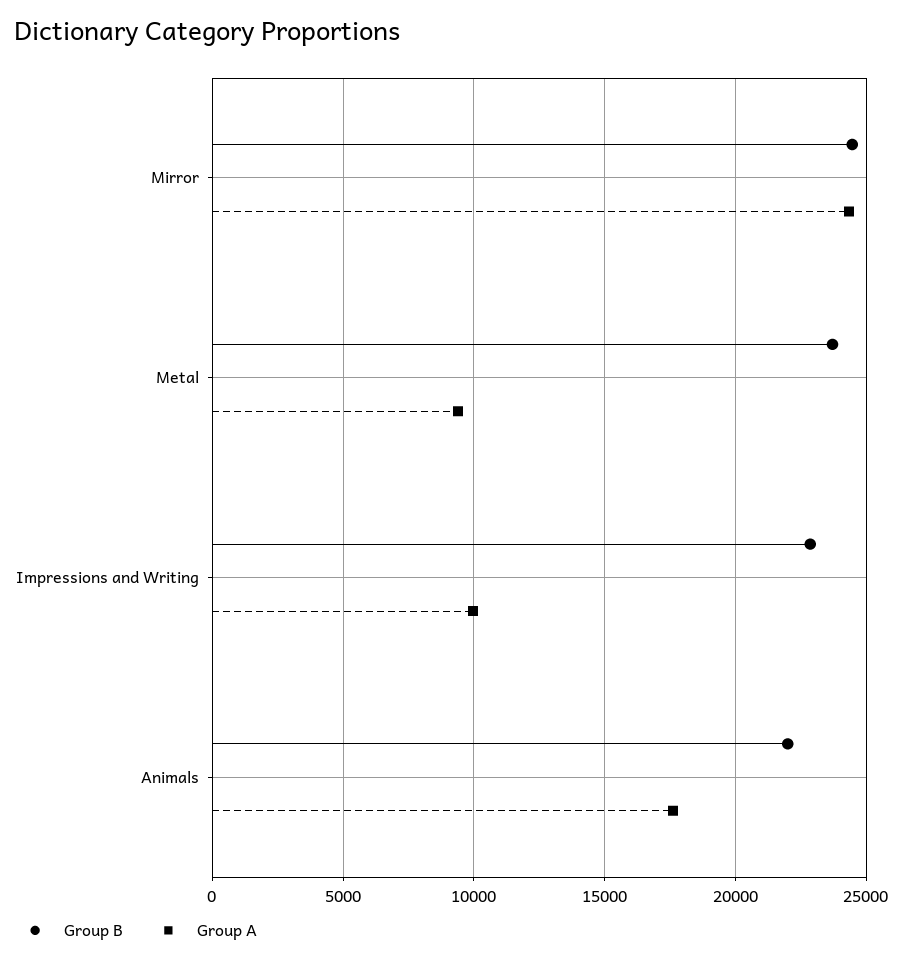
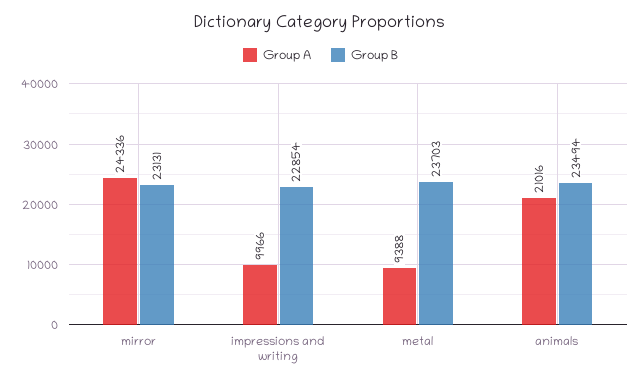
Group B, Mirror: 24500 -> 23131
Group B, Animals: 22000 -> 23494
Group A, Animals: 17500 -> 21016

